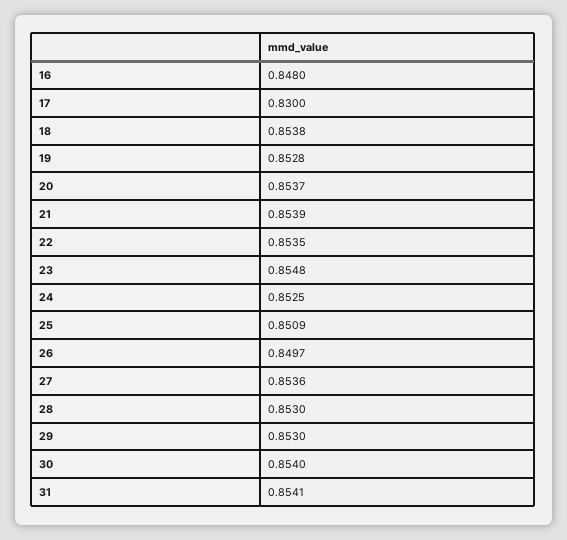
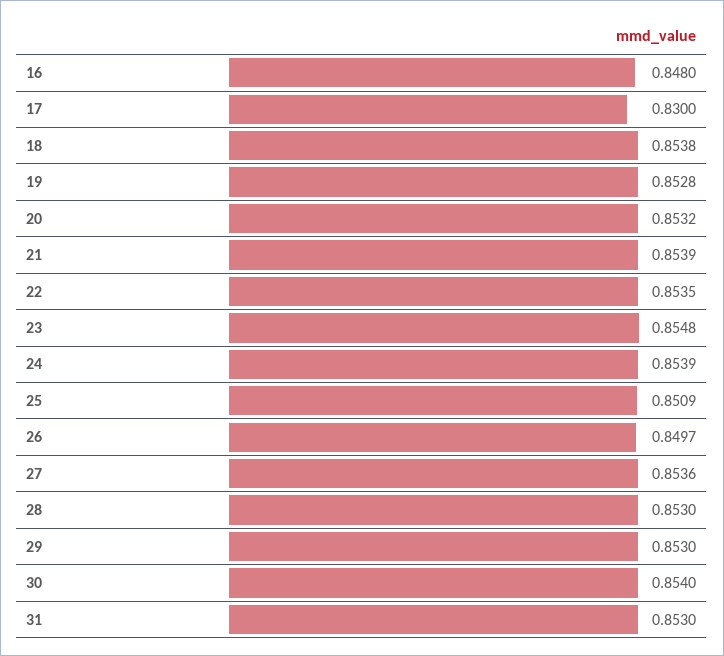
20: 0.8537 -> 0.8532
24: 0.8525 -> 0.8539
31: 0.8541 -> 0.853

